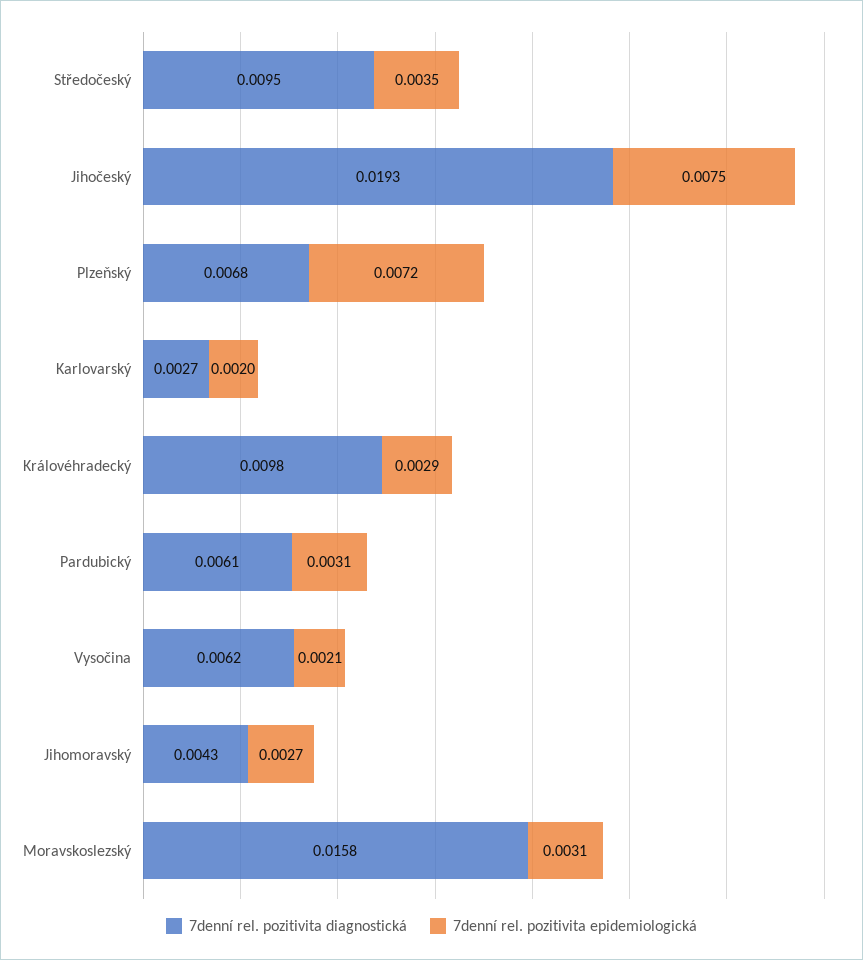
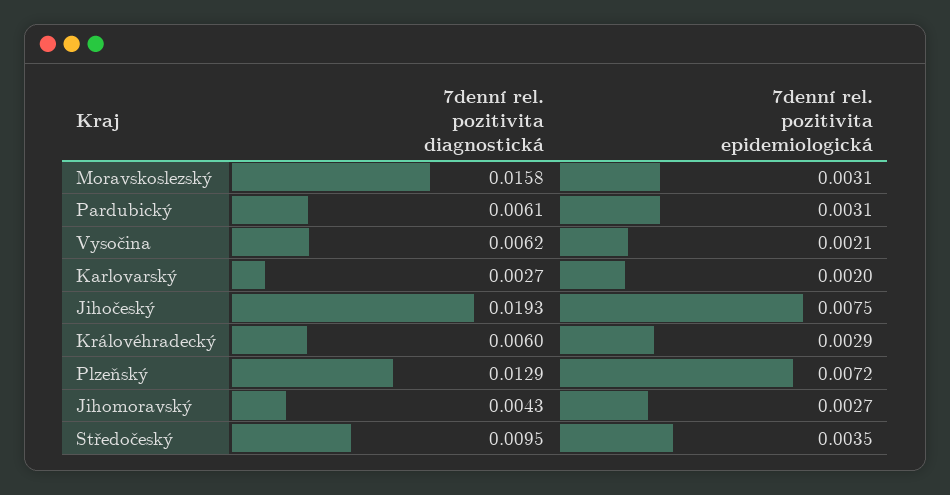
7denní rel. pozitivita diagnostická, Plzeňský: 0.0068 -> 0.0129
7denní rel. pozitivita diagnostická, Královéhradecký: 0.0098 -> 0.006

